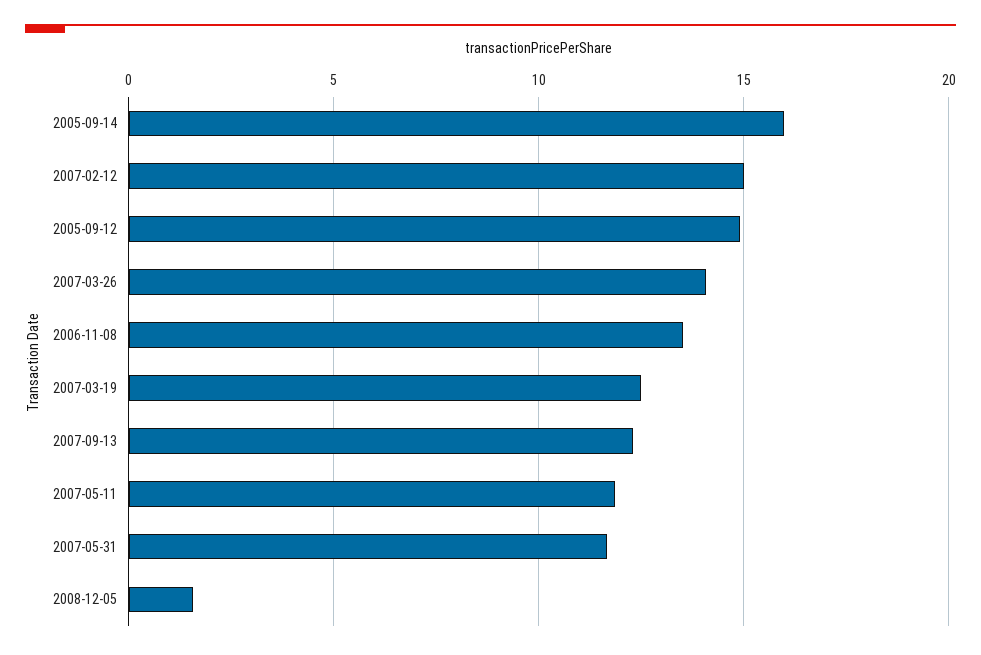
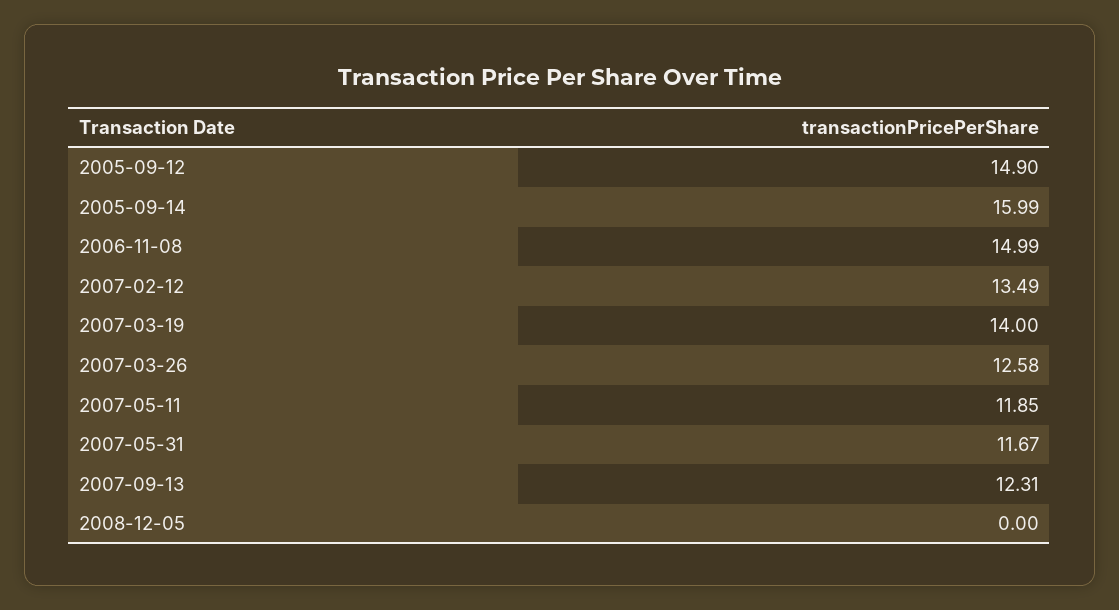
2007-02-12: 15 -> 13.49
2007-03-26: 14 -> 12.58
2006-11-08: 13.5 -> 14.99
2007-03-19: 12.5 -> 14
2008-12-05: 1.5 -> 0

